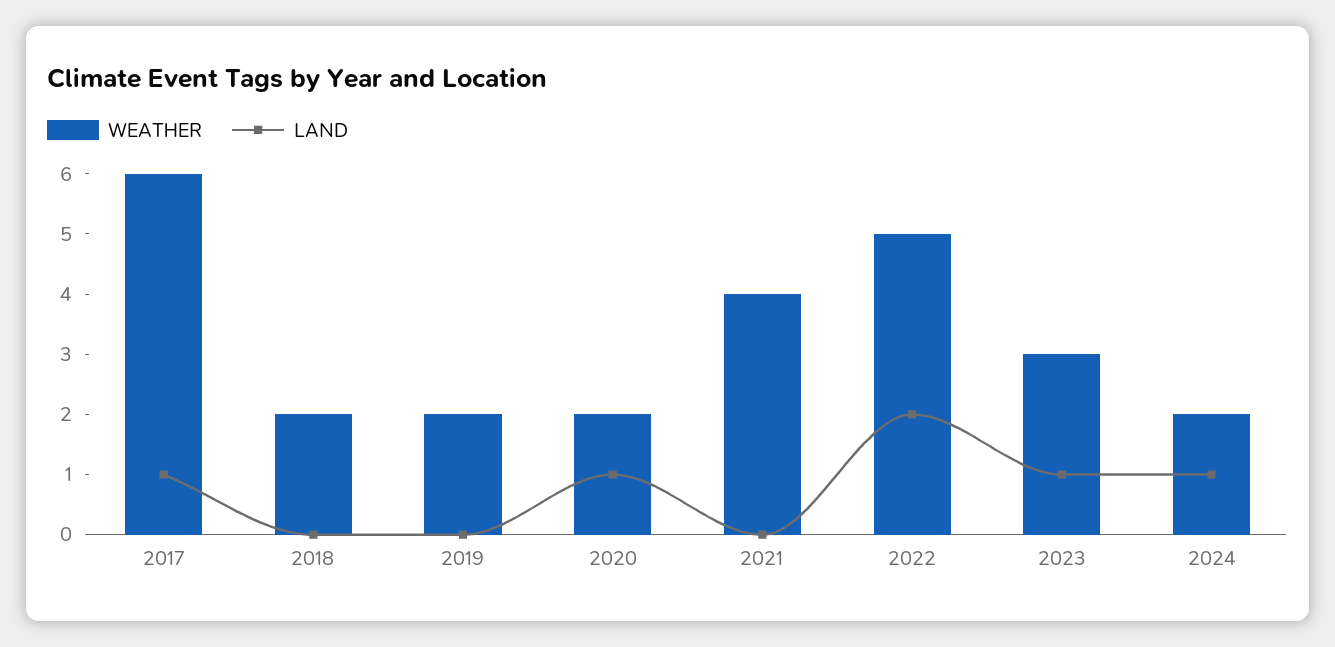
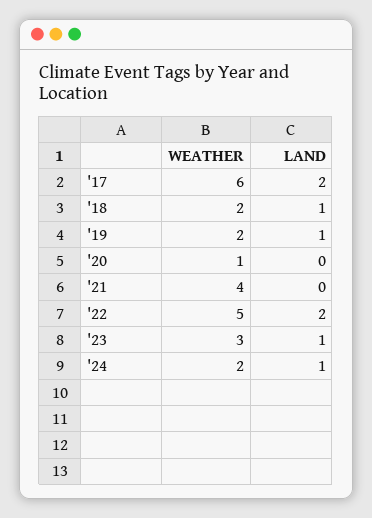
LAND, 2017: 1 -> 2
LAND, 2018: 0 -> 1
LAND, 2019: 0 -> 1
WEATHER, 2020: 2 -> 1
LAND, 2020: 1 -> 0

